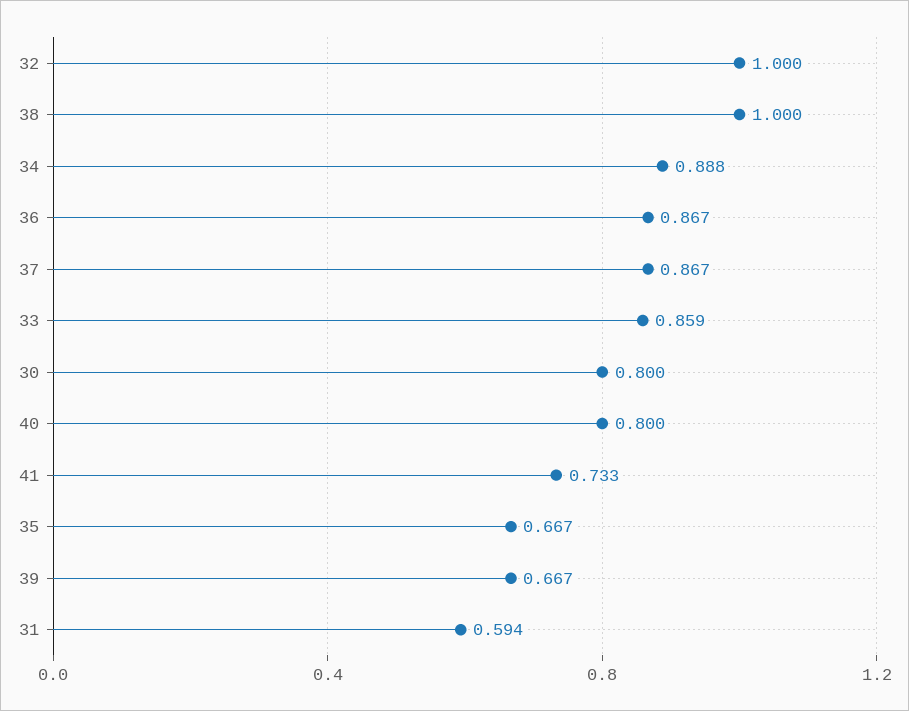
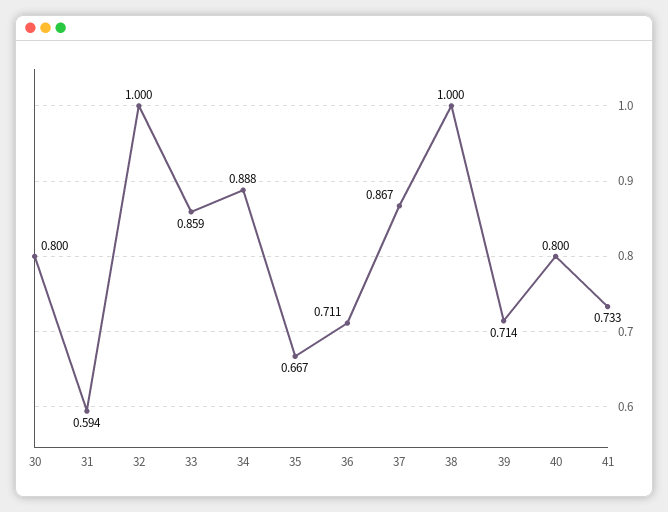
36: 0.867 -> 0.711
39: 0.667 -> 0.714

